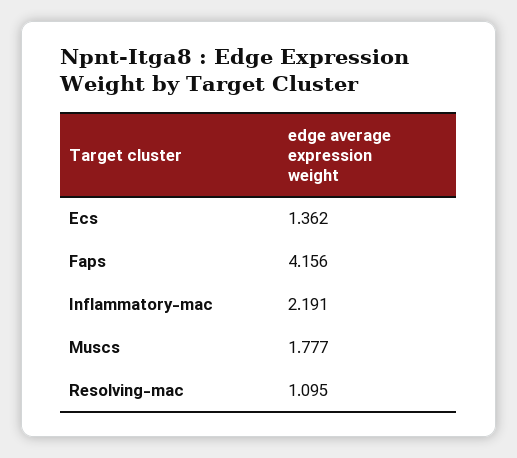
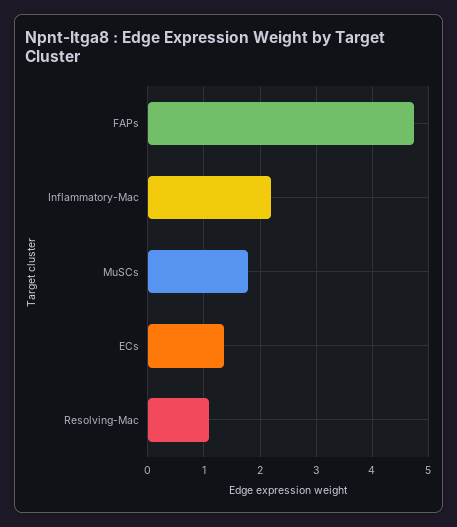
Faps: 4.156 -> 4.8

